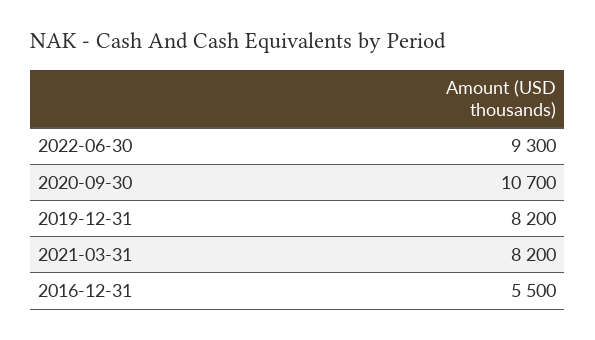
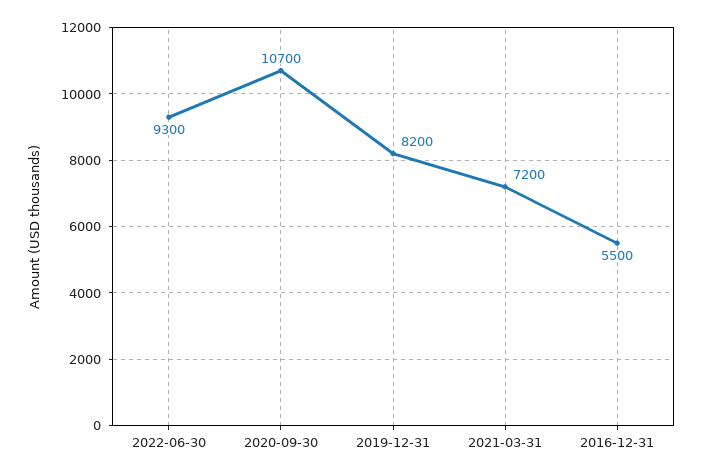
2021-03-31: 8200 -> 7200

